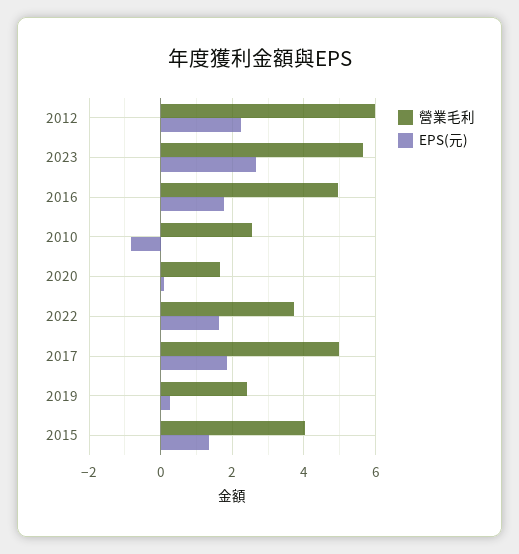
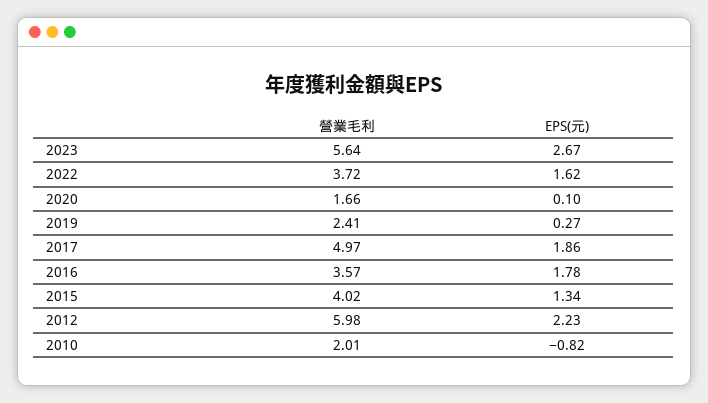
營業毛利, 2016: 5 -> 3.57
營業毛利, 2010: 2.6 -> 2.01

